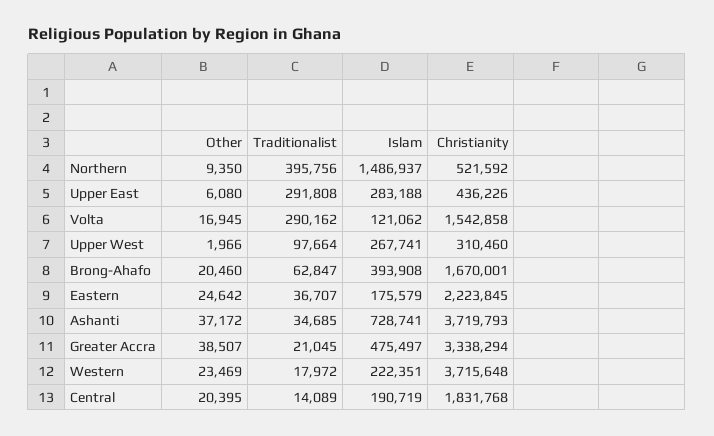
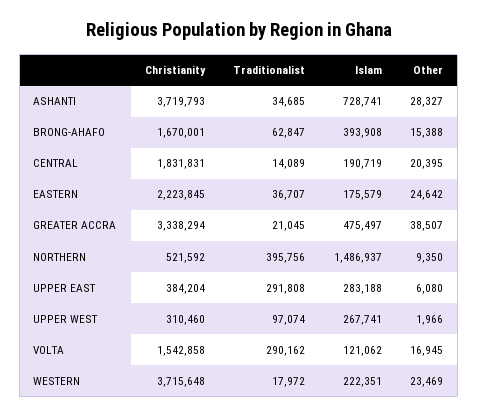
Christianity, Upper East: 436226 -> 384204
Traditionalist, Upper West: 97664 -> 97074
Other, Brong-Ahafo: 20460 -> 15388
Other, Ashanti: 37172 -> 28327
Christianity, Central: 1831768 -> 1831831

